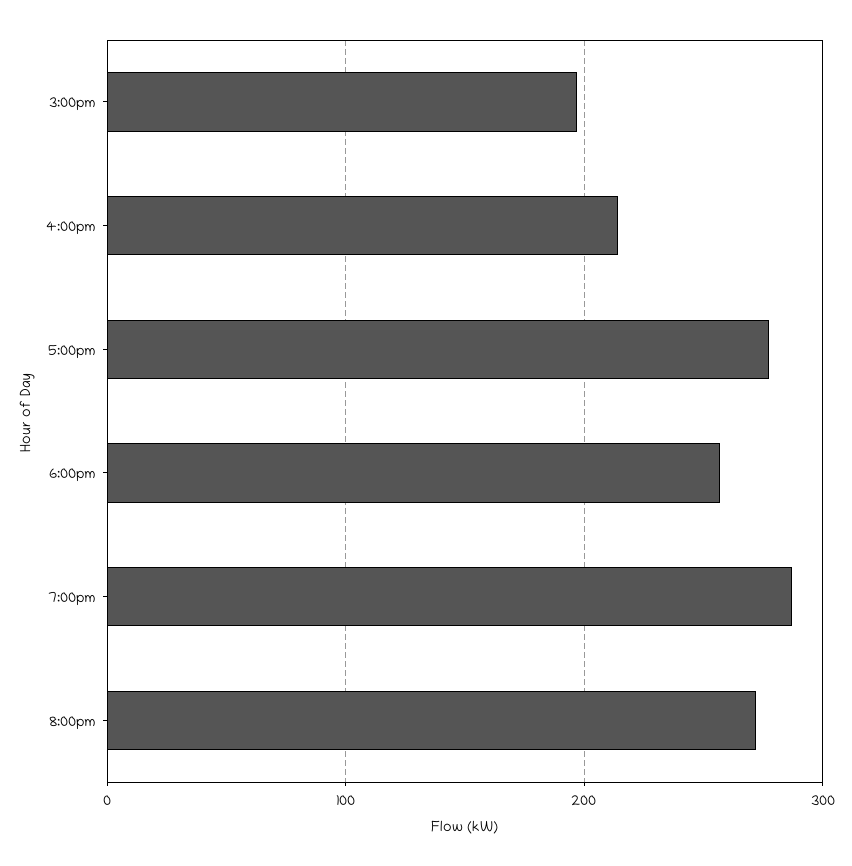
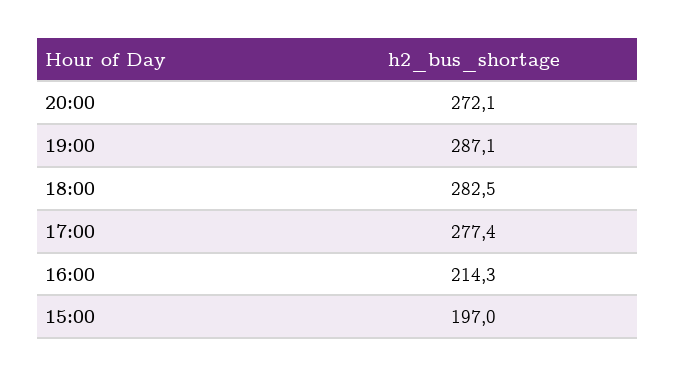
6:00pm: 260 -> 282.5

